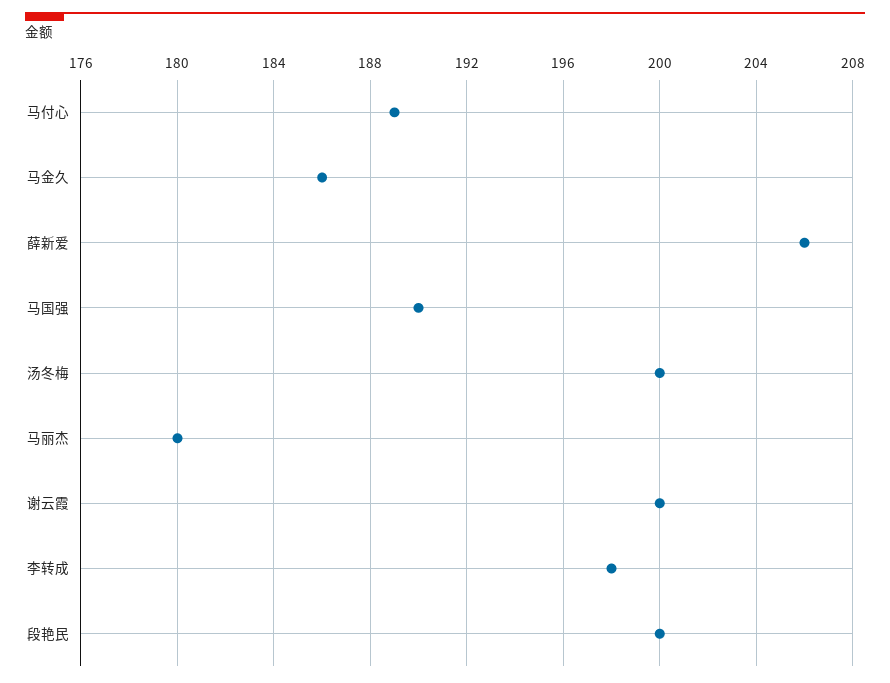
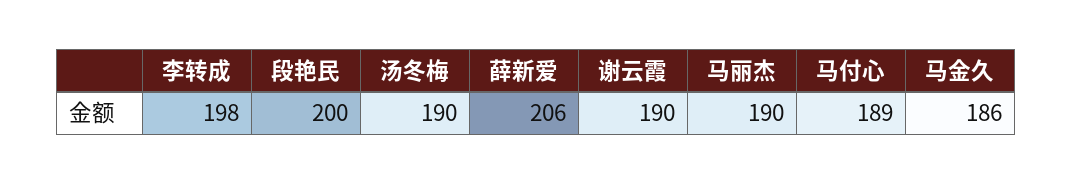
马国强: 190 -> none
汤冬梅: 200 -> 190
马丽杰: 180 -> 190
谢云霞: 200 -> 190

